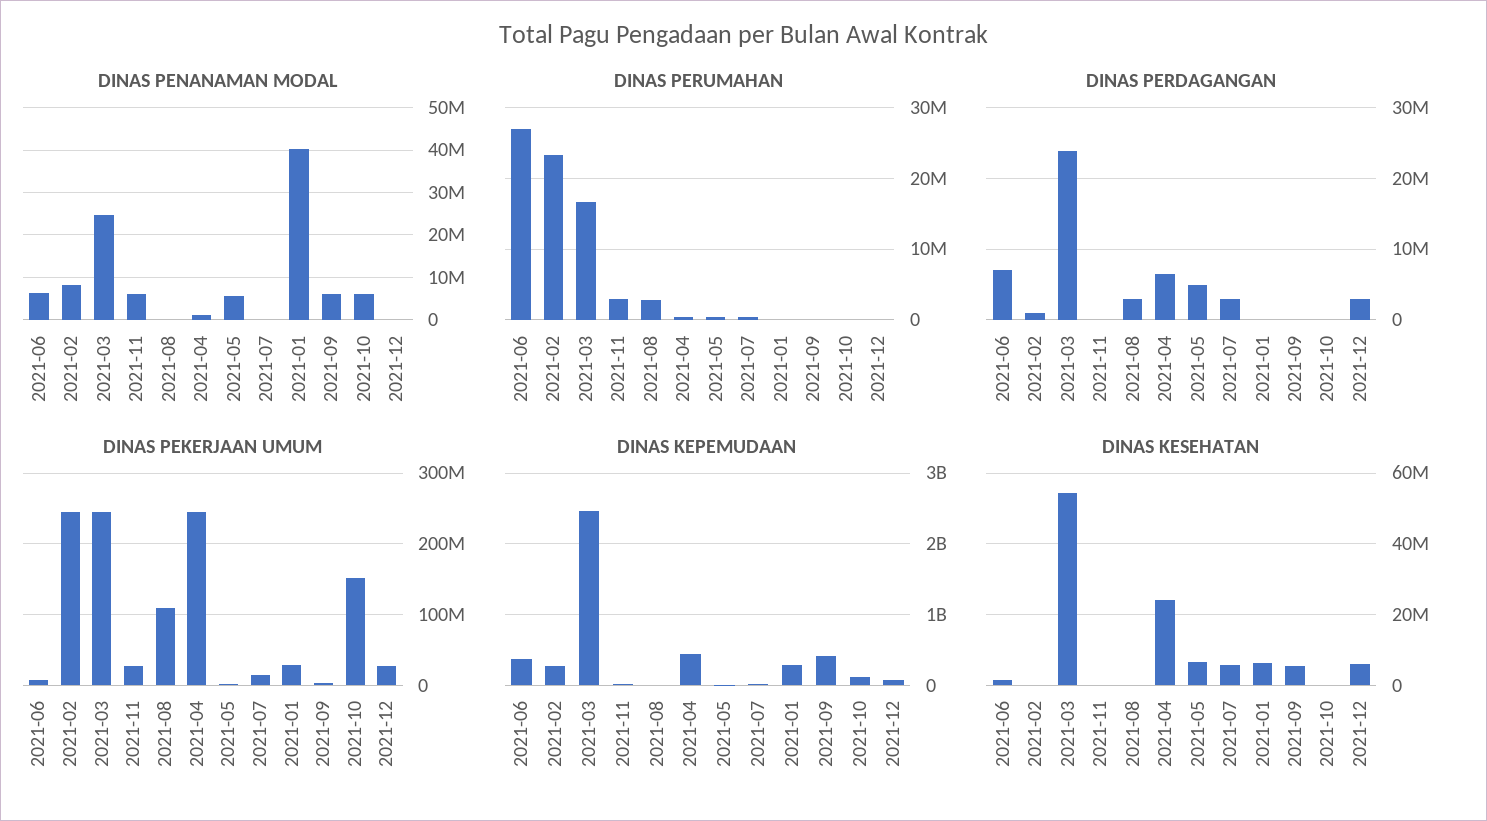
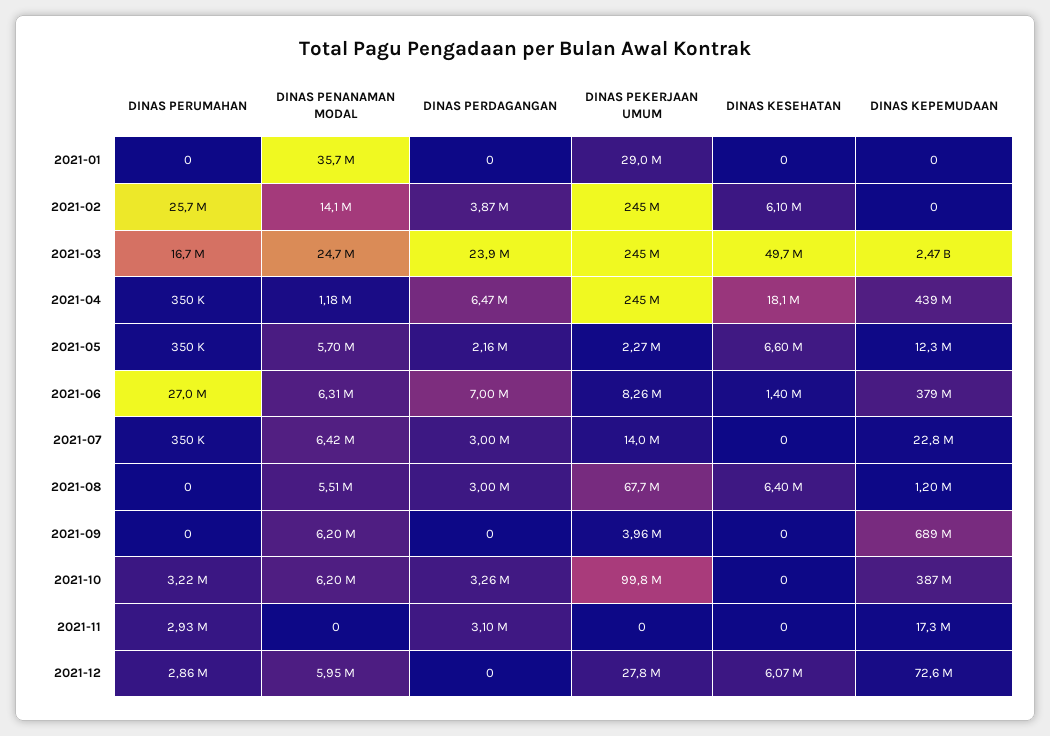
DINAS PENANAMAN MODAL, 2021-02: 8000000 -> 14100000
DINAS PENANAMAN MODAL, 2021-11: 6000000 -> 0
DINAS PENANAMAN MODAL, 2021-08: 0 -> 5510000
DINAS PENANAMAN MODAL, 2021-07: 0 -> 6420000
DINAS PENANAMAN MODAL, 2021-01: 40000000 -> 35700000
DINAS PENANAMAN MODAL, 2021-12: 0 -> 5950000
DINAS PERUMAHAN, 2021-02: 23000000 -> 25700000
DINAS PERUMAHAN, 2021-08: 3000000 -> 0
DINAS PERUMAHAN, 2021-10: 0 -> 3220000
DINAS PERUMAHAN, 2021-12: 0 -> 2860000
DINAS PERDAGANGAN, 2021-02: 1000000 -> 3870000
DINAS PERDAGANGAN, 2021-11: 0 -> 3100000
DINAS PERDAGANGAN, 2021-05: 5000000 -> 2160000
DINAS PERDAGANGAN, 2021-10: 0 -> 3260000
DINAS PERDAGANGAN, 2021-12: 3000000 -> 0
DINAS PEKERJAAN UMUM, 2021-11: 30000000 -> 0
DINAS PEKERJAAN UMUM, 2021-08: 110000000 -> 67700000
DINAS PEKERJAAN UMUM, 2021-10: 150000000 -> 99800000
DINAS KEPEMUDAAN, 2021-02: 300000000 -> 0
DINAS KEPEMUDAAN, 2021-01: 300000000 -> 0
DINAS KEPEMUDAAN, 2021-09: 400000000 -> 689000000
DINAS KEPEMUDAAN, 2021-10: 100000000 -> 387000000
DINAS KESEHATAN, 2021-02: 0 -> 6100000
DINAS KESEHATAN, 2021-03: 54000000 -> 49700000
DINAS KESEHATAN, 2021-08: 0 -> 6400000
DINAS KESEHATAN, 2021-04: 24000000 -> 18100000
DINAS KESEHATAN, 2021-07: 6000000 -> 0
DINAS KESEHATAN, 2021-01: 6000000 -> 0
DINAS KESEHATAN, 2021-09: 6000000 -> 0

